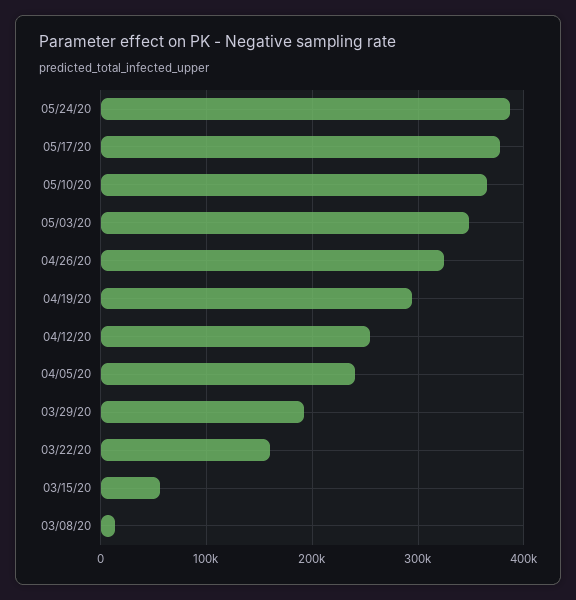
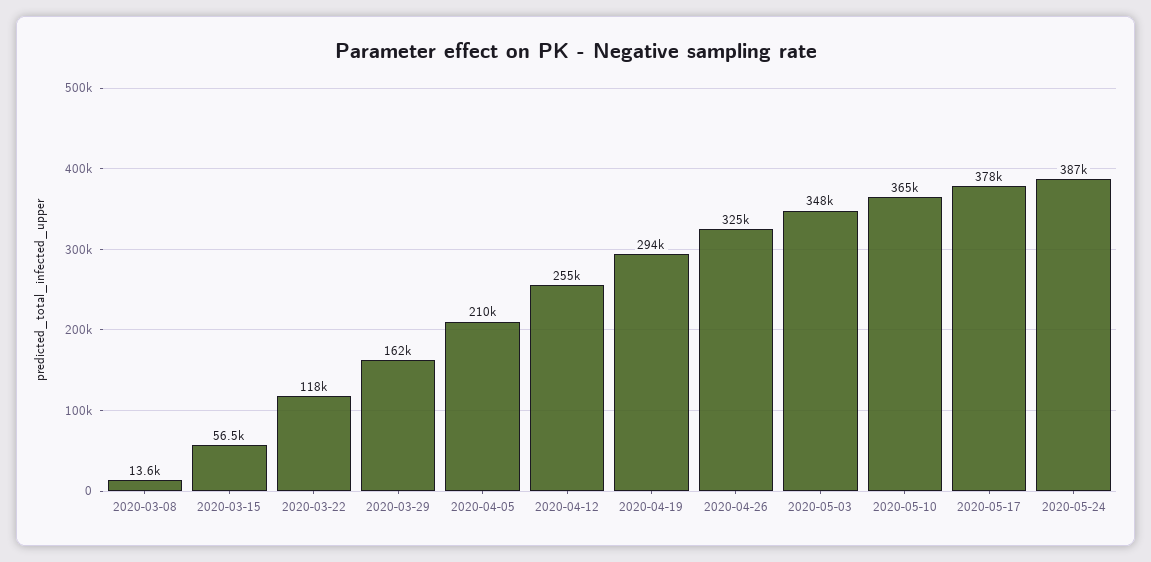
04/05/20: 240000 -> 210000
03/29/20: 190000 -> 162000
03/22/20: 160000 -> 118000

